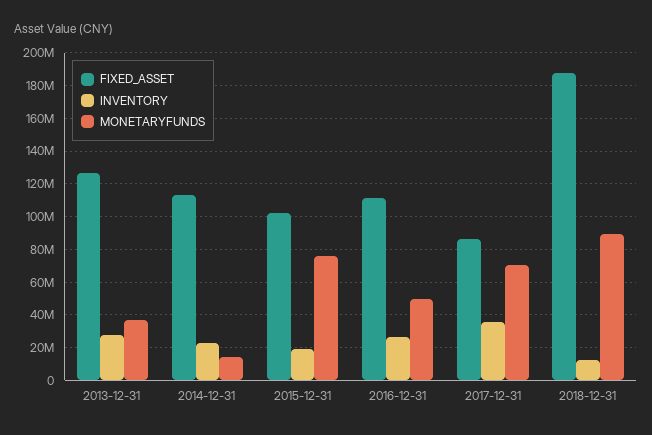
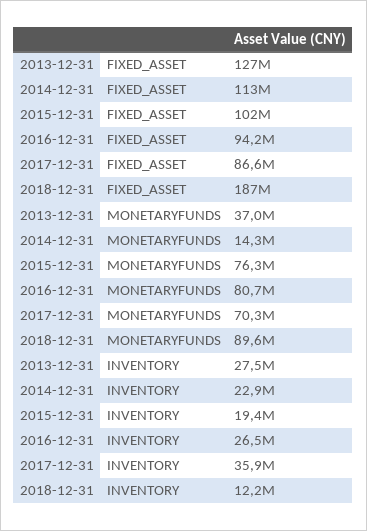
FIXED_ASSET, 2016-12-31: 110000000 -> 94200000
MONETARYFUNDS, 2016-12-31: 50000000 -> 80700000

